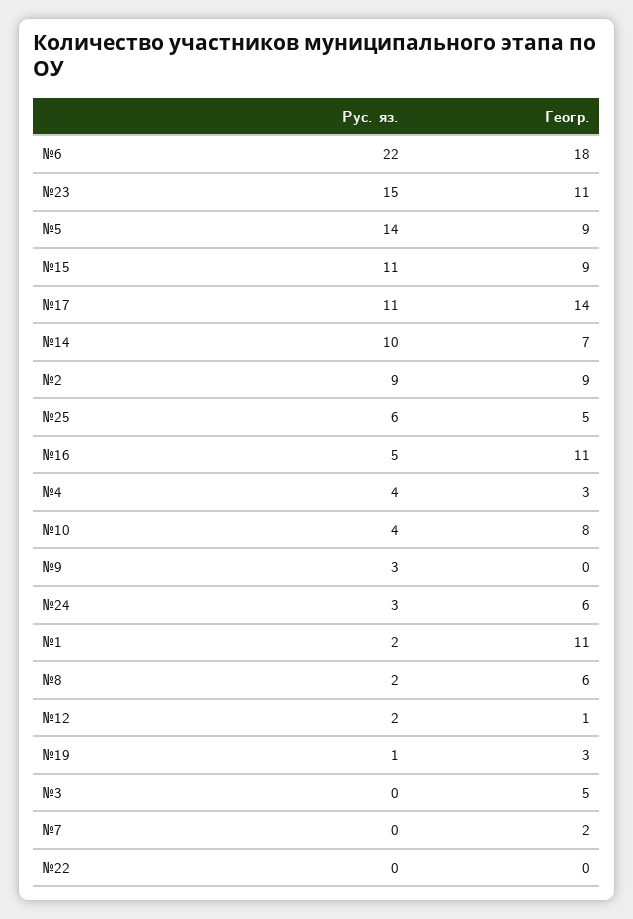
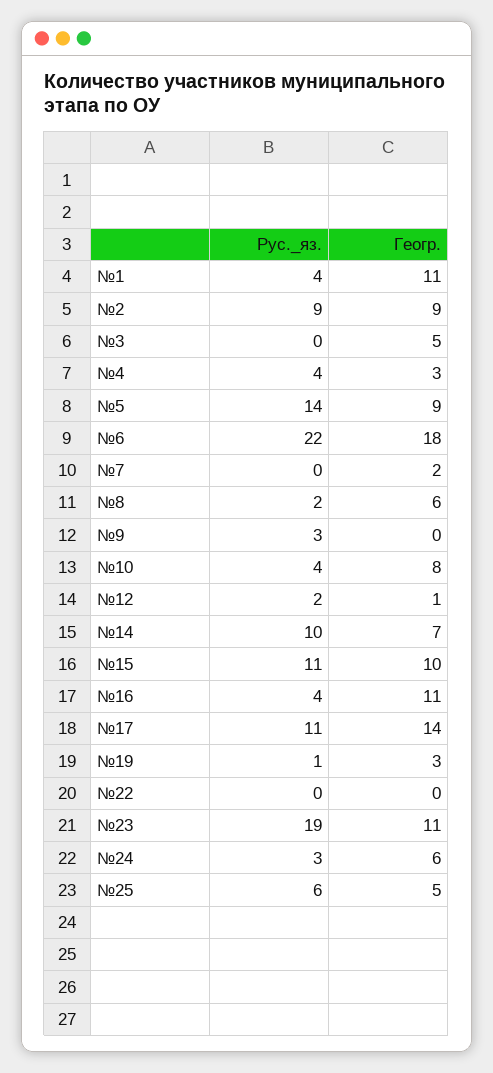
Рус. яз., №23: 15 -> 19
Геогр., №15: 9 -> 10
Рус. яз., №16: 5 -> 4
Рус. яз., №1: 2 -> 4

